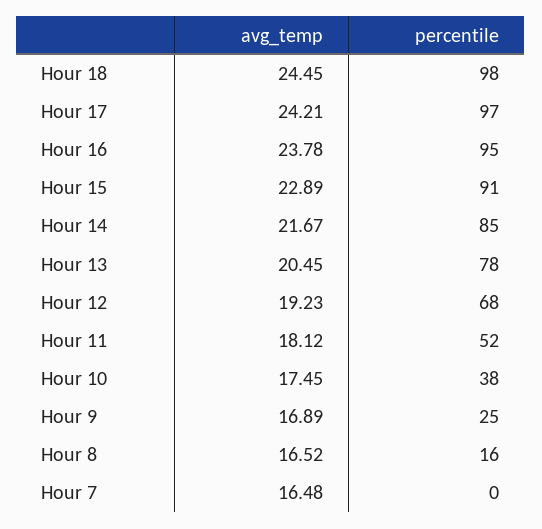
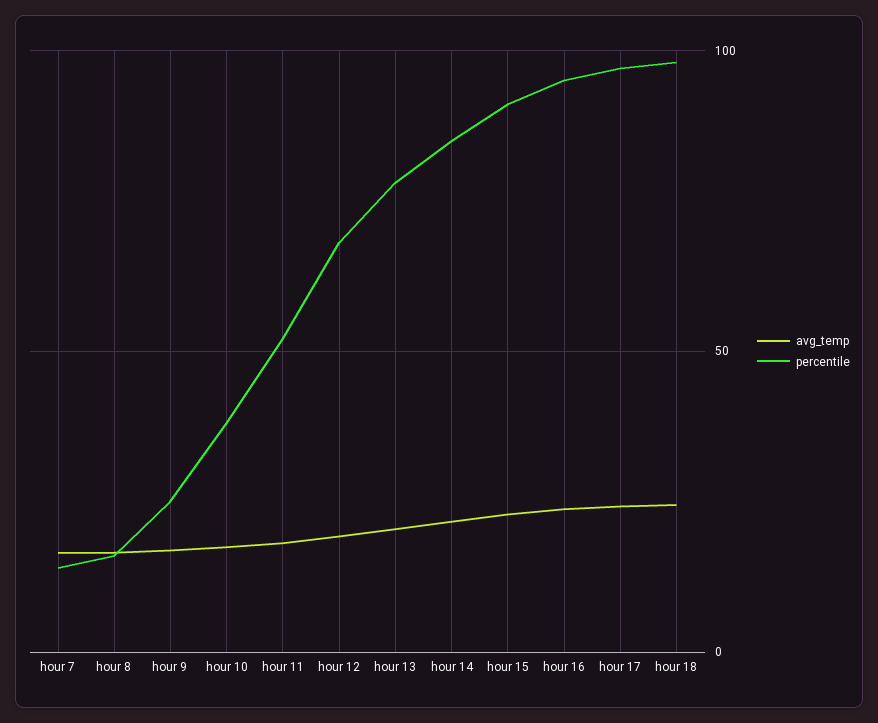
percentile, Hour 7: 0 -> 15

